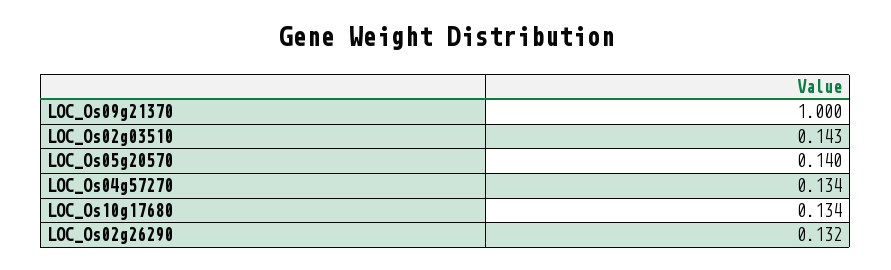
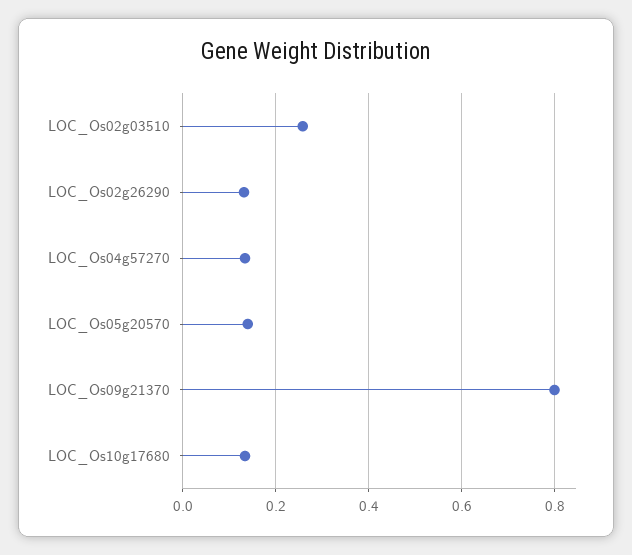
LOC_Os09g21370: 1 -> 0.8
LOC_Os02g03510: 0.143 -> 0.26

